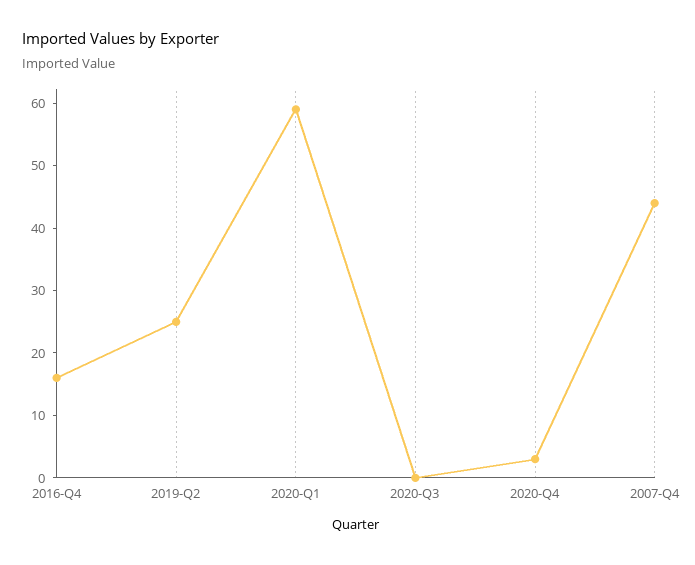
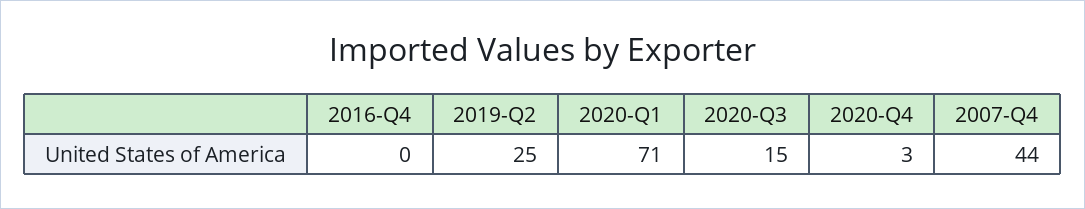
2016-Q4: 15 -> 0
2020-Q1: 60 -> 71
2020-Q3: 0 -> 15

